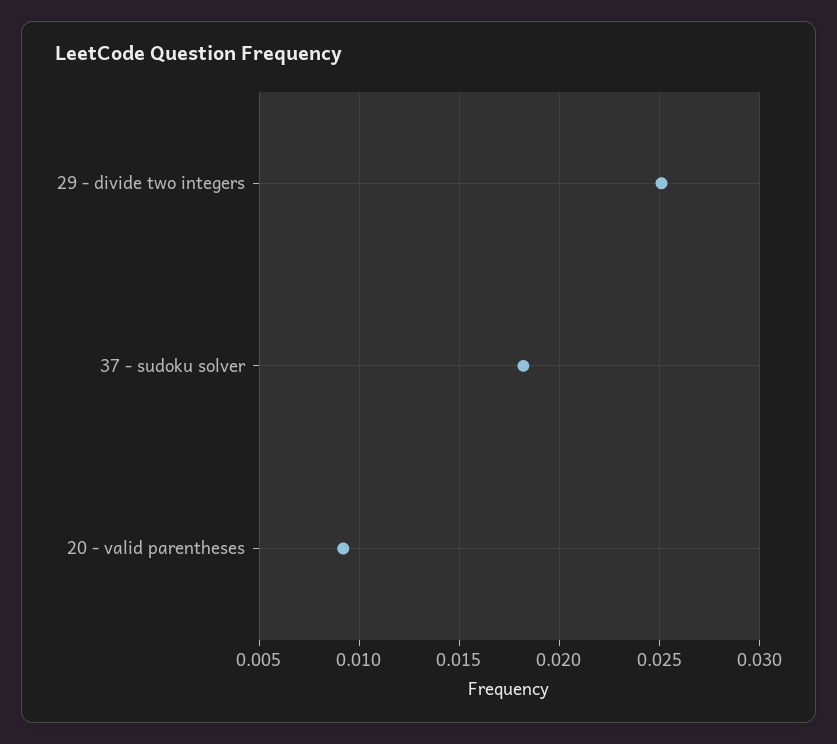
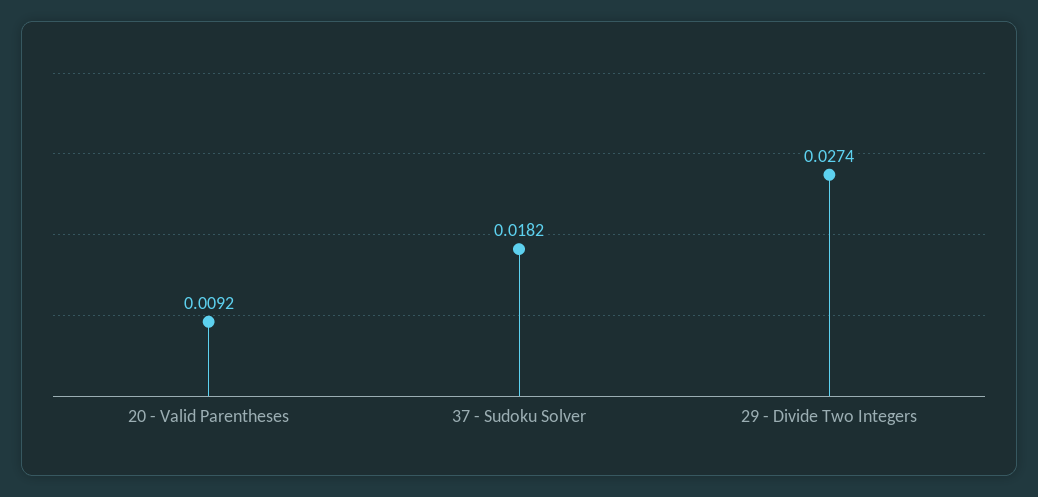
29 - divide two integers: 0.025 -> 0.0274

